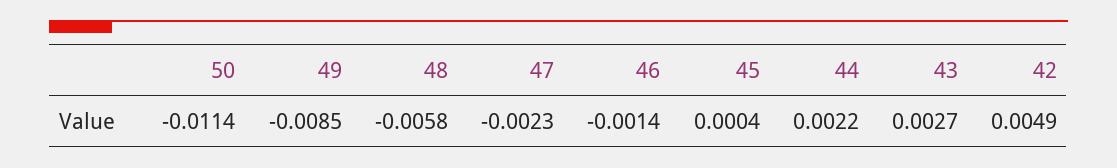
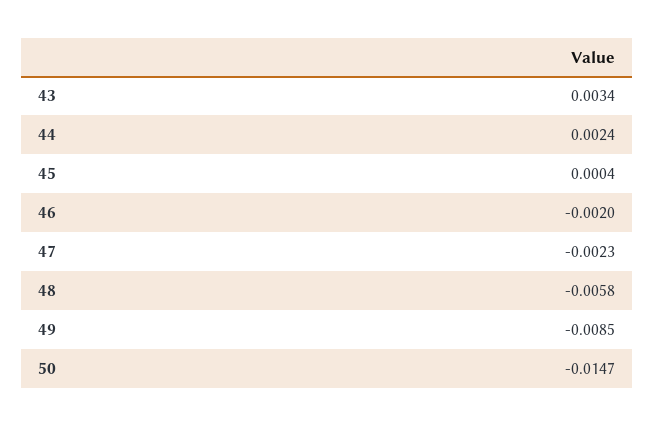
50: -0.0114 -> -0.0147
46: -0.0014 -> -0.002
44: 0.0022 -> 0.0024
43: 0.0027 -> 0.0034
42: 0.0049 -> none

